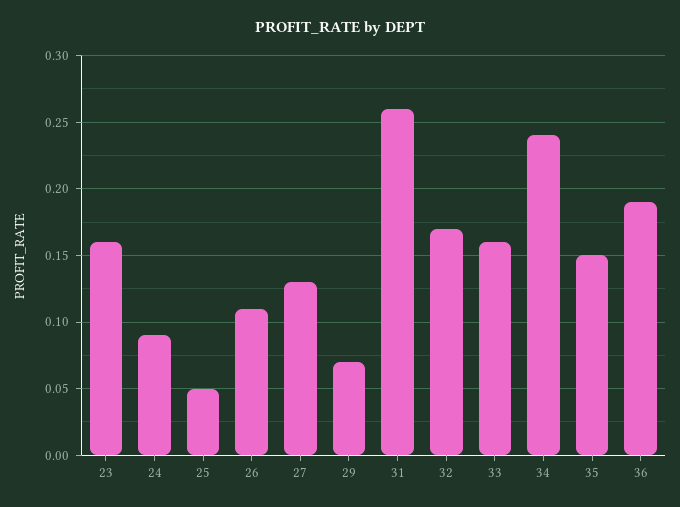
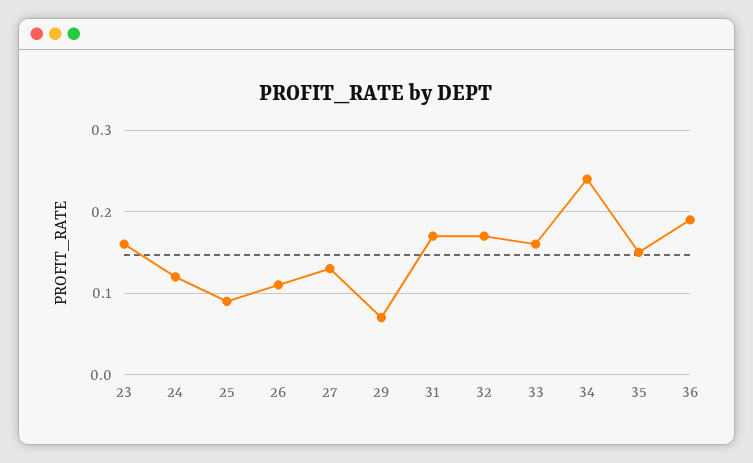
24: 0.09 -> 0.12
25: 0.05 -> 0.09
31: 0.26 -> 0.17

